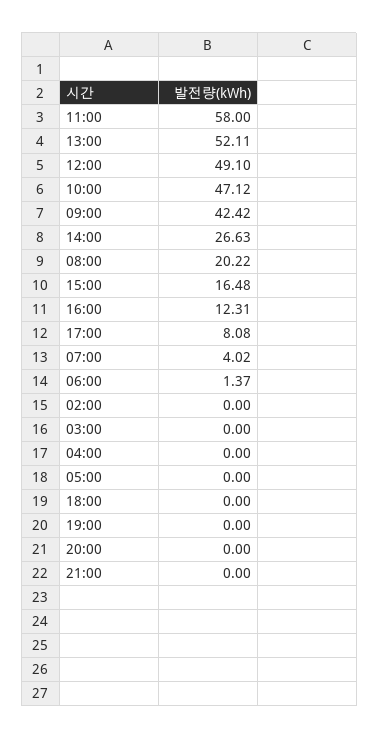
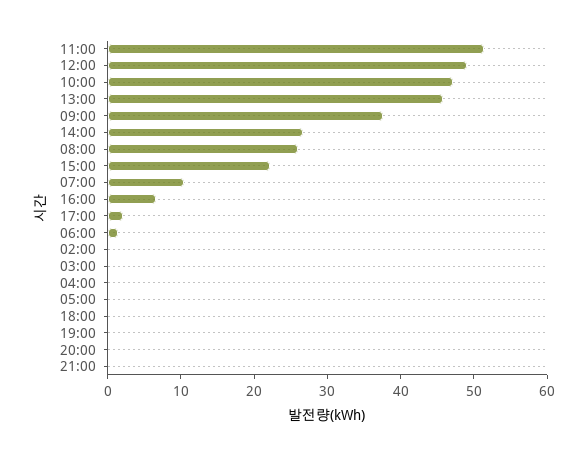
11:00: 58 -> 52
13:00: 52.11 -> 46
09:00: 42.42 -> 38
08:00: 20.22 -> 26
15:00: 16.48 -> 22
16:00: 12.31 -> 6
17:00: 8.08 -> 2
07:00: 4.02 -> 10

